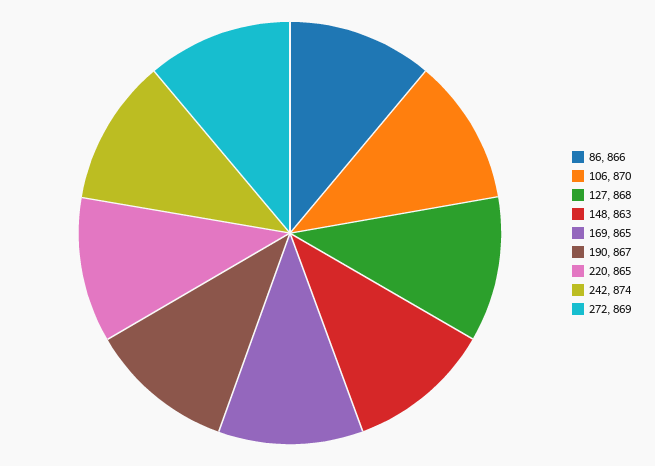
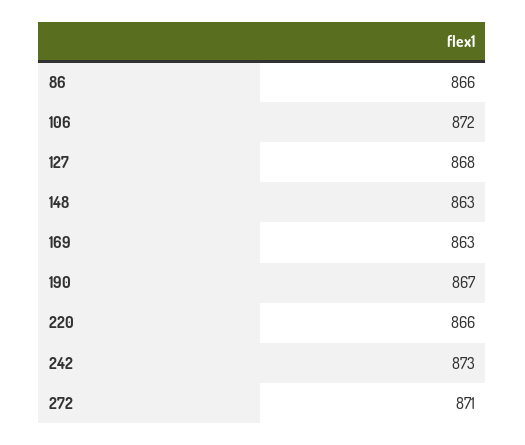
106: 870 -> 872
169: 865 -> 863
220: 865 -> 866
242: 874 -> 873
272: 869 -> 871

